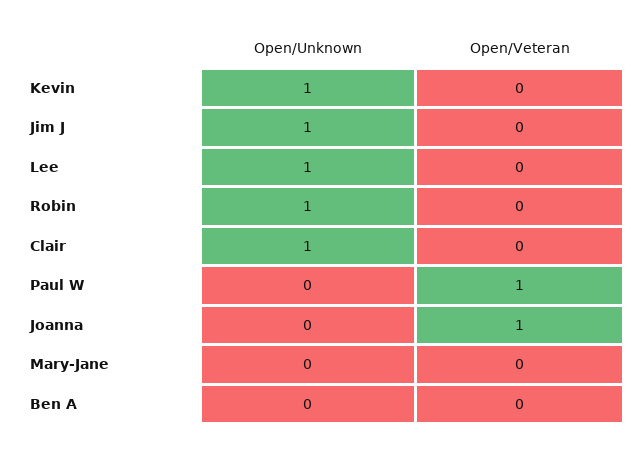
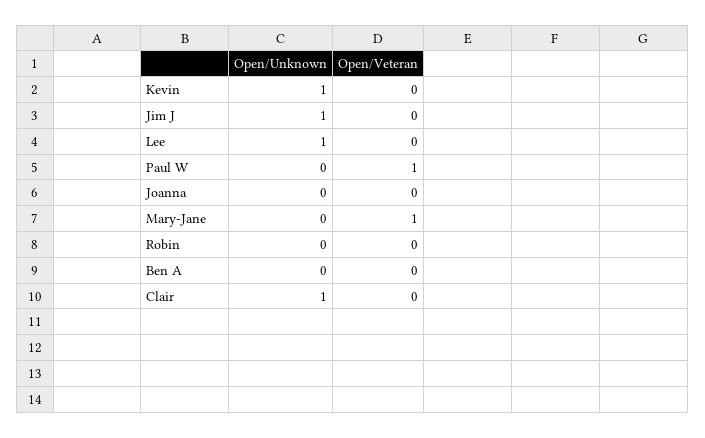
Open/Unknown, Robin: 1 -> 0
Open/Veteran, Joanna: 1 -> 0
Open/Veteran, Mary-Jane: 0 -> 1

